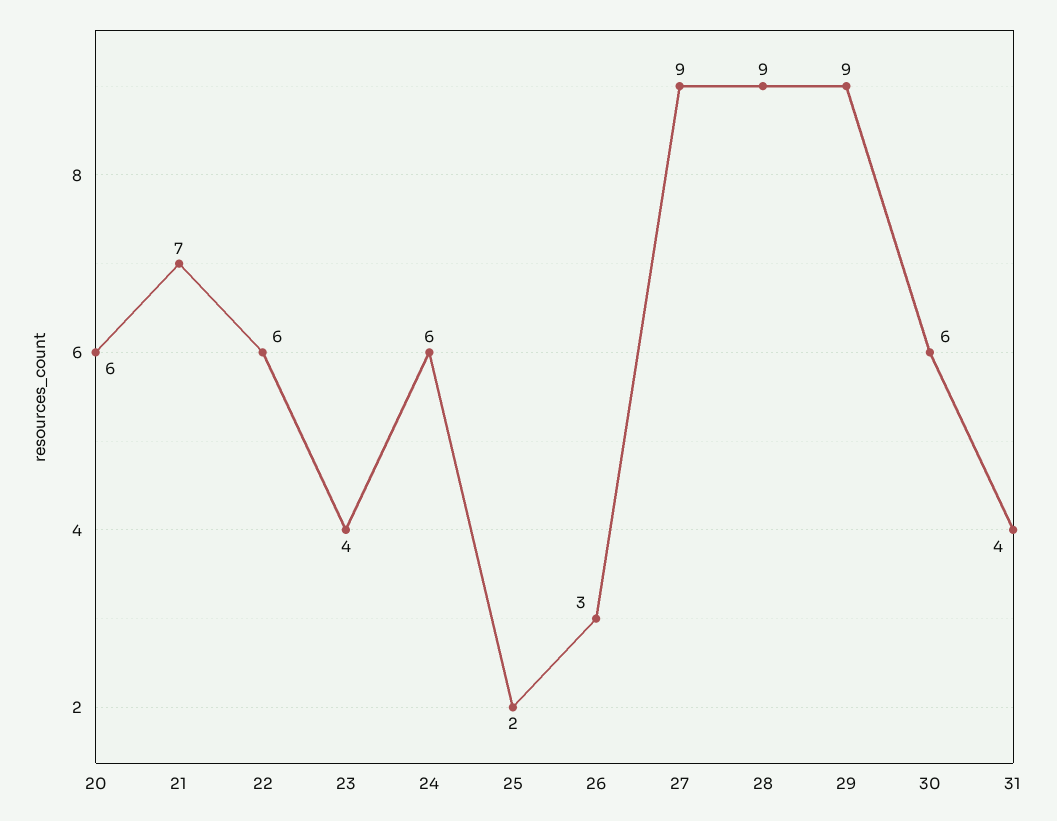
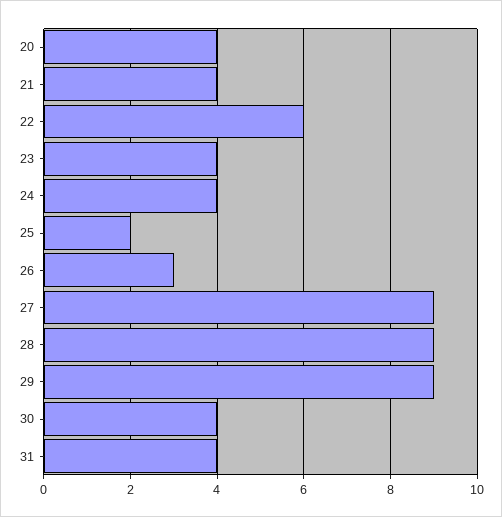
20: 6 -> 4
21: 7 -> 4
24: 6 -> 4
30: 6 -> 4

